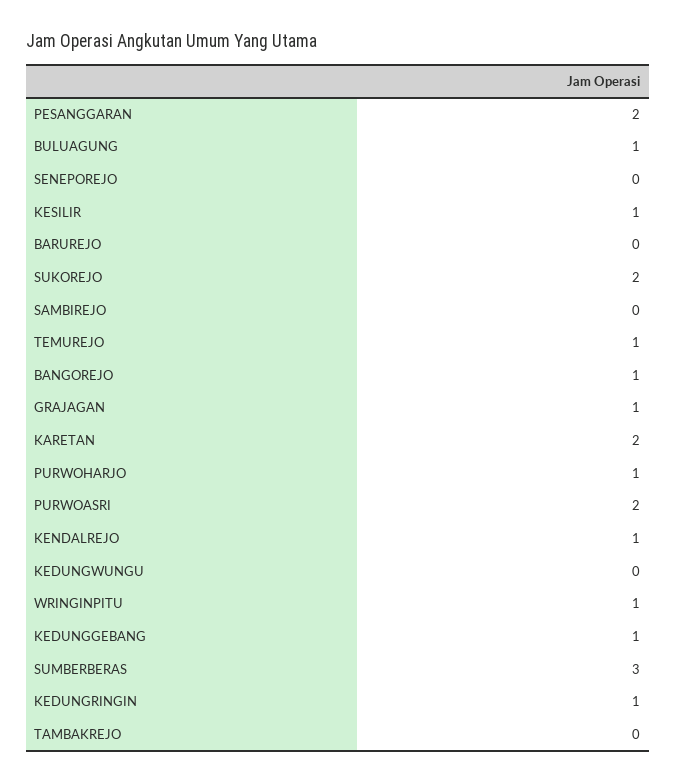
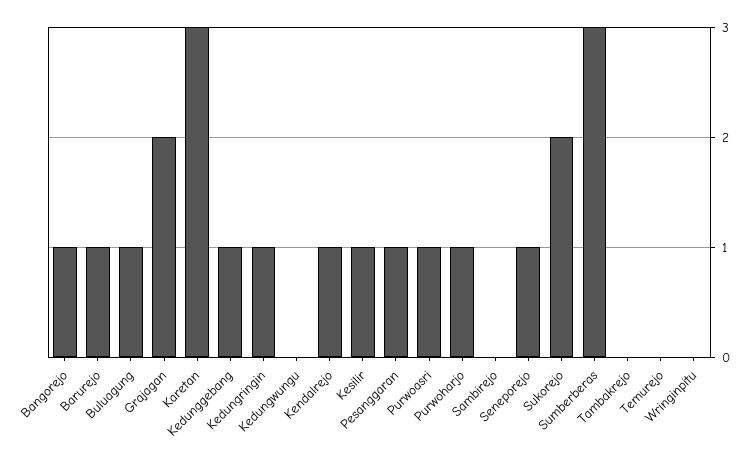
PESANGGARAN: 2 -> 1
SENEPOREJO: 0 -> 1
BARUREJO: 0 -> 1
TEMUREJO: 1 -> 0
GRAJAGAN: 1 -> 2
KARETAN: 2 -> 3
PURWOASRI: 2 -> 1
WRINGINPITU: 1 -> 0

